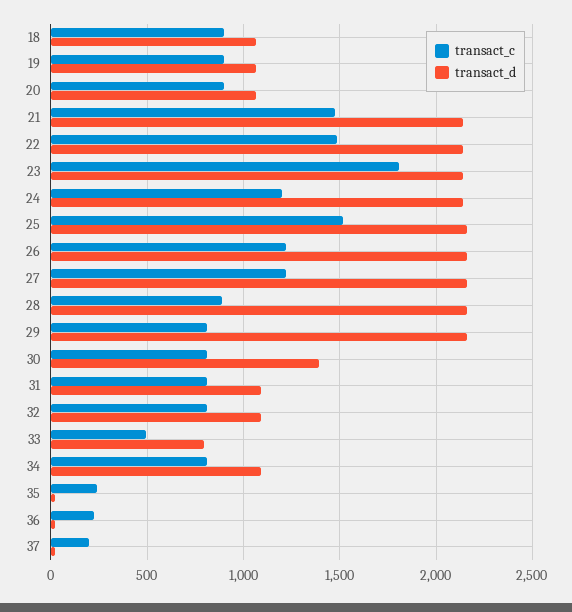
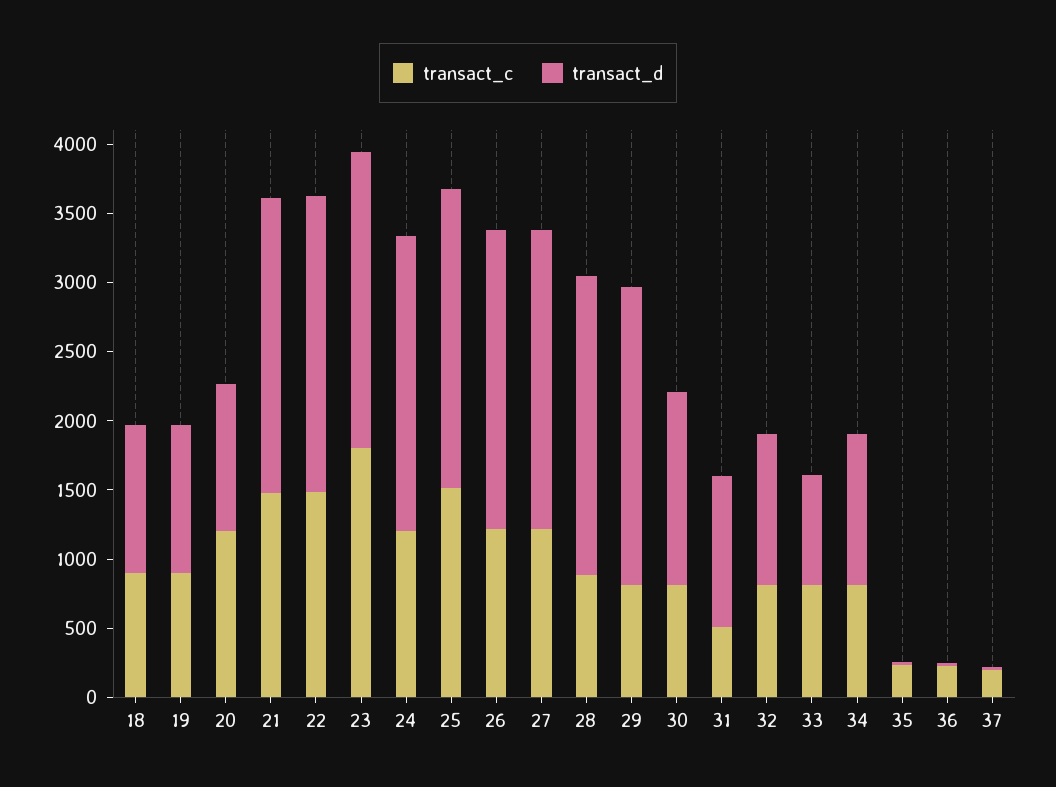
transact_c, 20: 900 -> 1200
transact_c, 31: 800 -> 500
transact_c, 33: 500 -> 800

